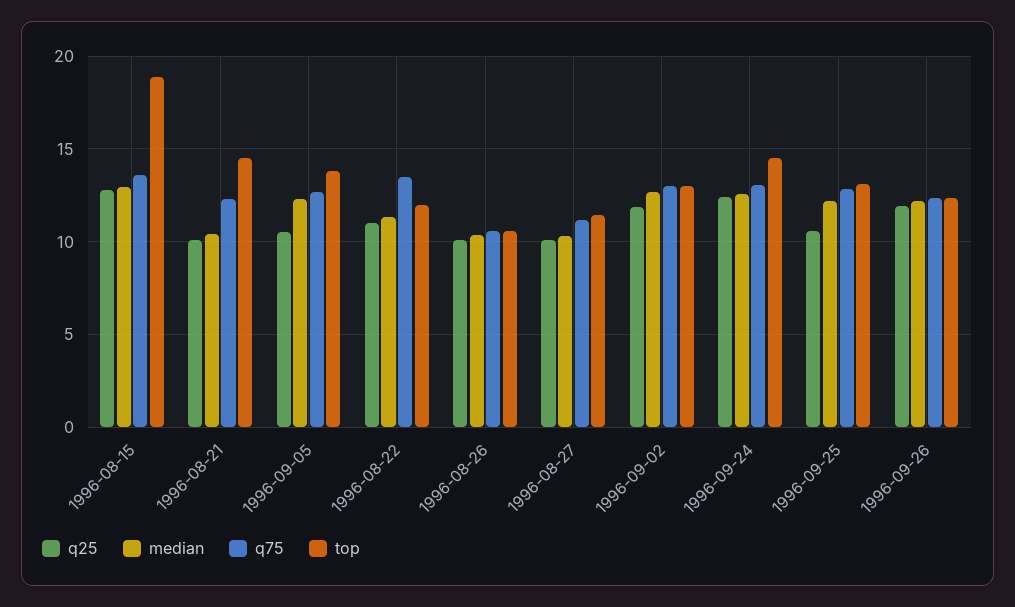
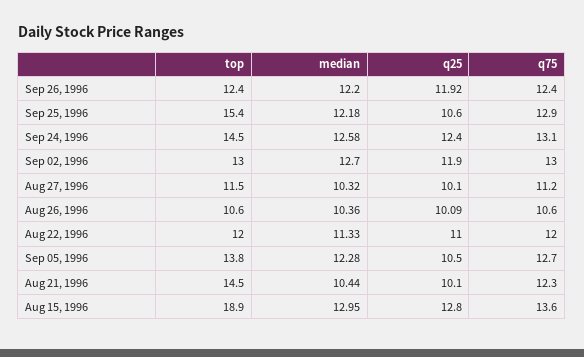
q75, 1996-08-22: 13.5 -> 12
top, 1996-09-25: 13 -> 15.4

